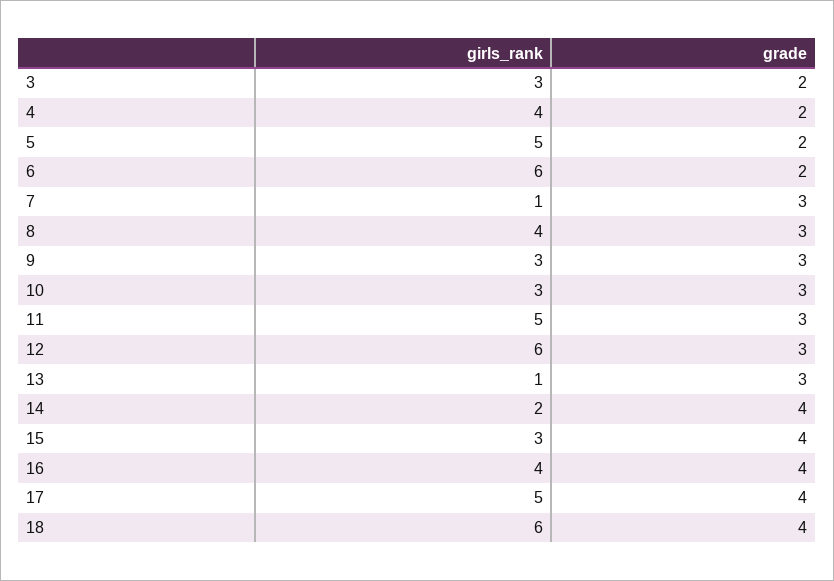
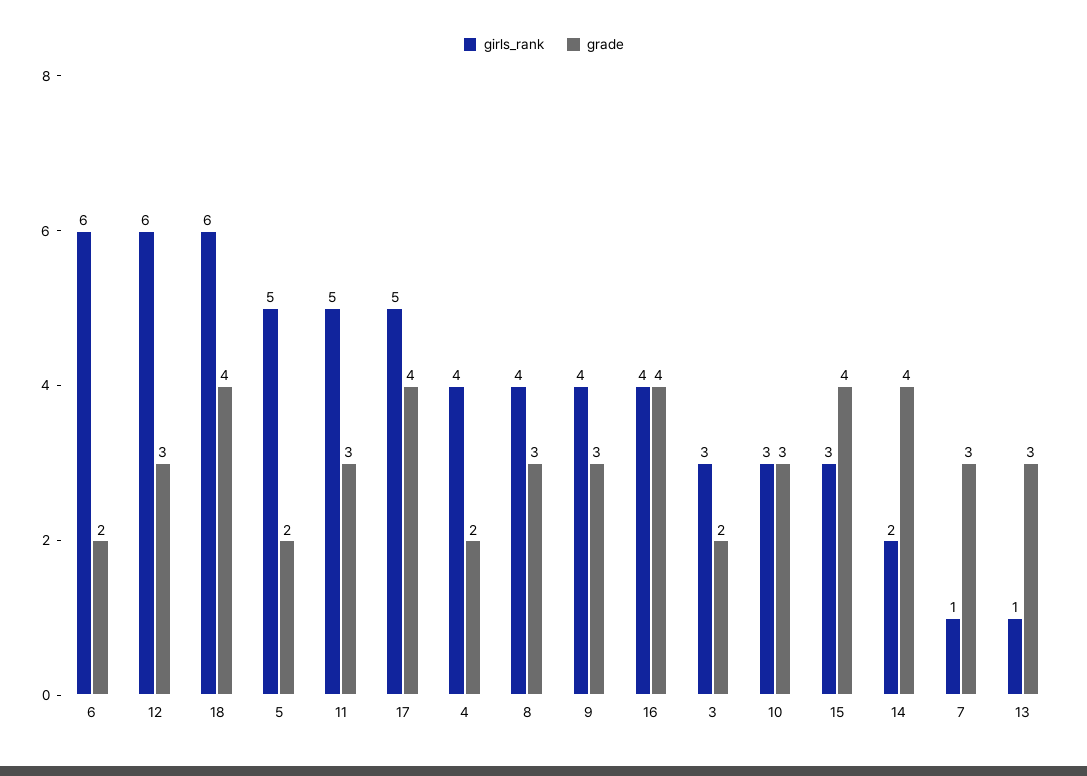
girls_rank, 9: 3 -> 4

